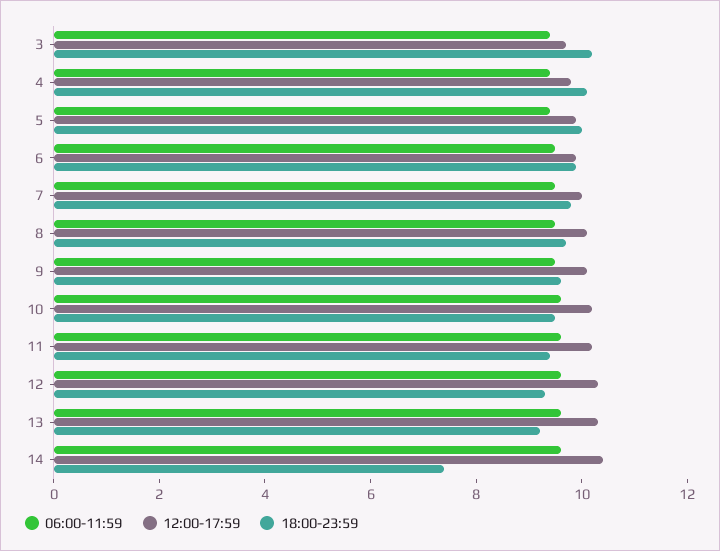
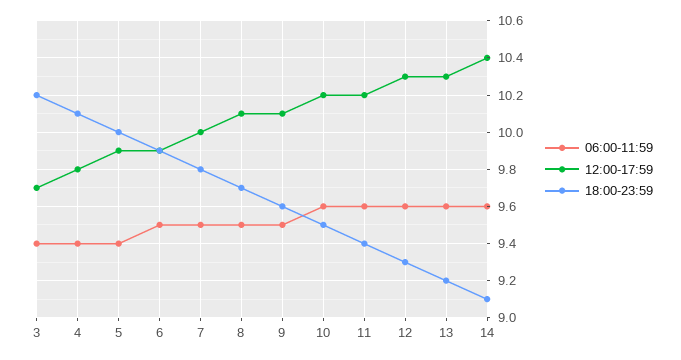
18:00-23:59, 14: 7.5 -> 9.1

